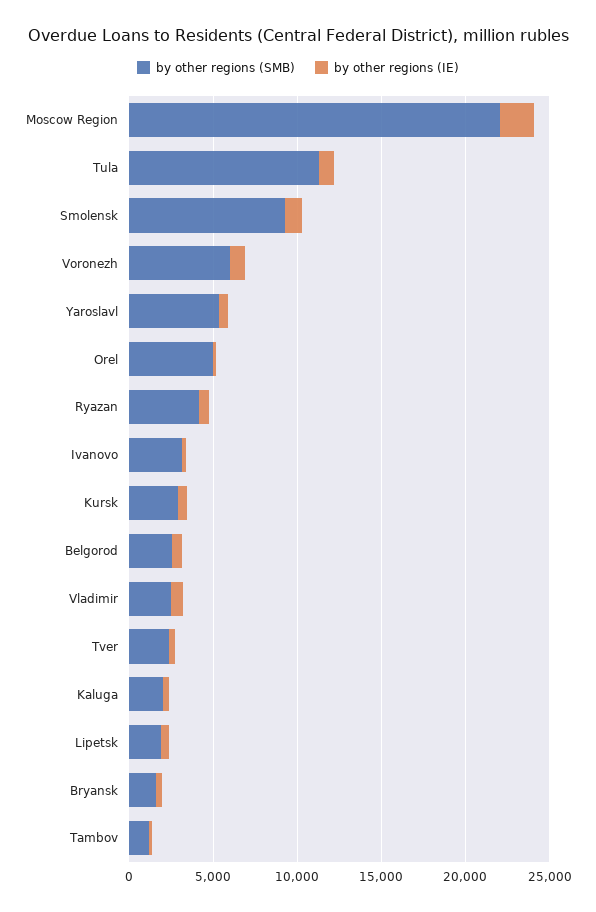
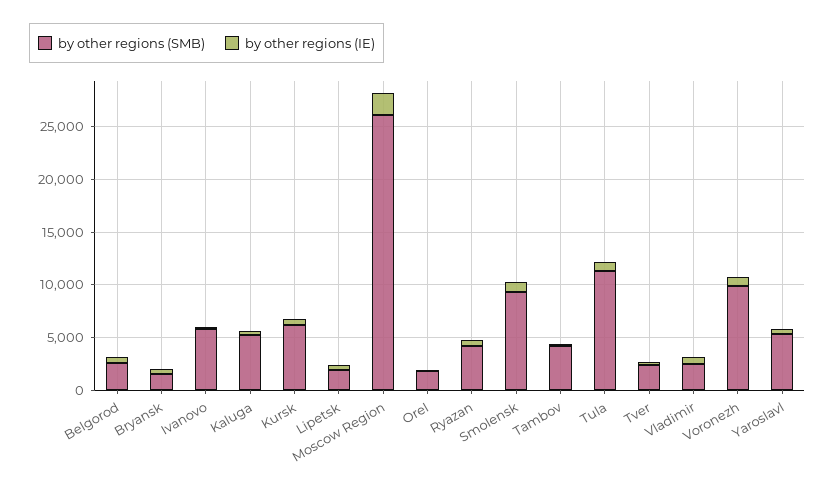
by other regions (SMB), Moscow Region: 22000 -> 26000
by other regions (SMB), Voronezh: 6000 -> 10000
by other regions (SMB), Orel: 5000 -> 2000
by other regions (SMB), Ivanovo: 3000 -> 6000
by other regions (SMB), Kursk: 3000 -> 6000
by other regions (SMB), Kaluga: 2000 -> 5000
by other regions (SMB), Tambov: 1000 -> 4000

